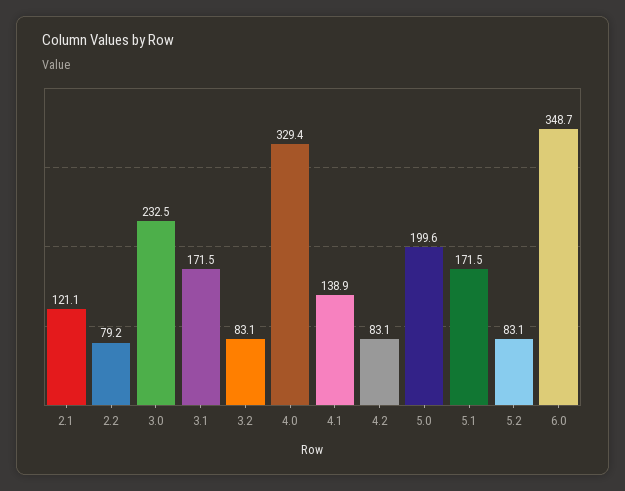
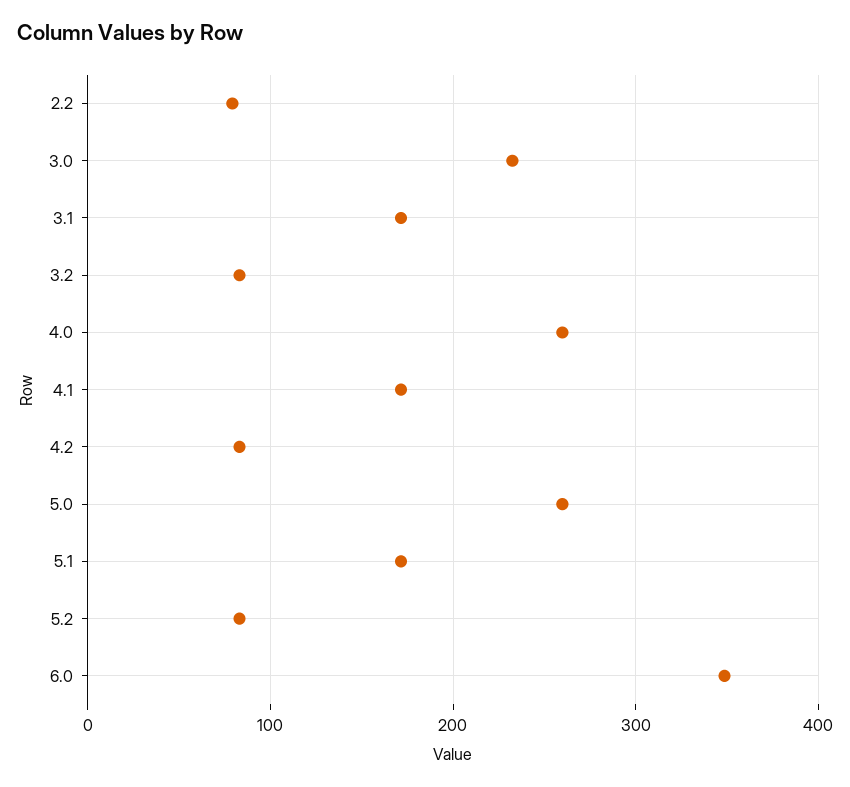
2.1: 121.1 -> none
4.0: 329.4 -> 260
4.1: 138.9 -> 170
5.0: 199.6 -> 260

